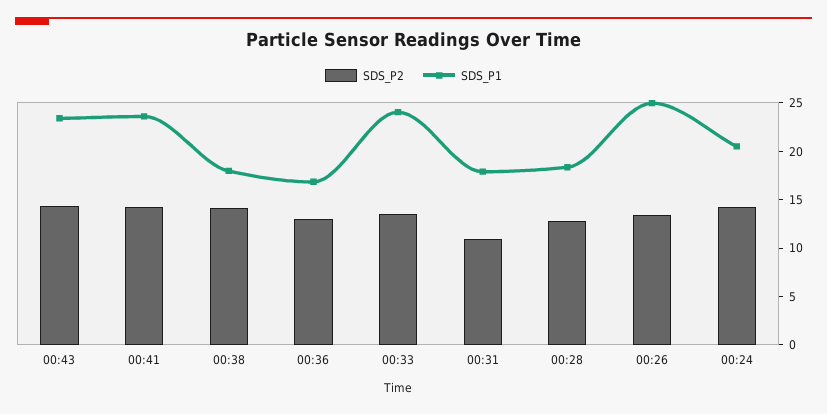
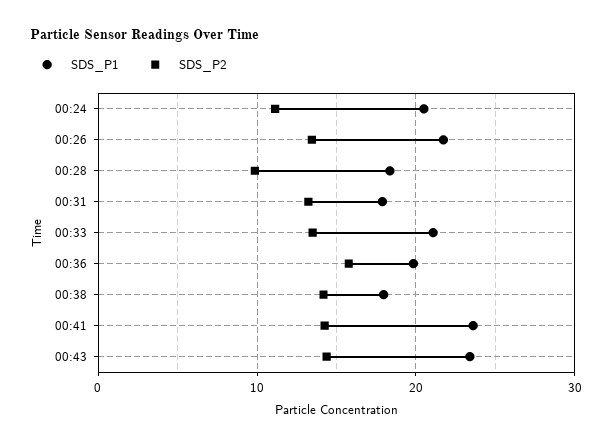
SDS_P2, 00:36: 13 -> 16
SDS_P1, 00:36: 17 -> 20
SDS_P1, 00:33: 24 -> 21
SDS_P2, 00:31: 11 -> 13
SDS_P2, 00:28: 13 -> 10
SDS_P1, 00:26: 25 -> 22
SDS_P2, 00:24: 14 -> 11

